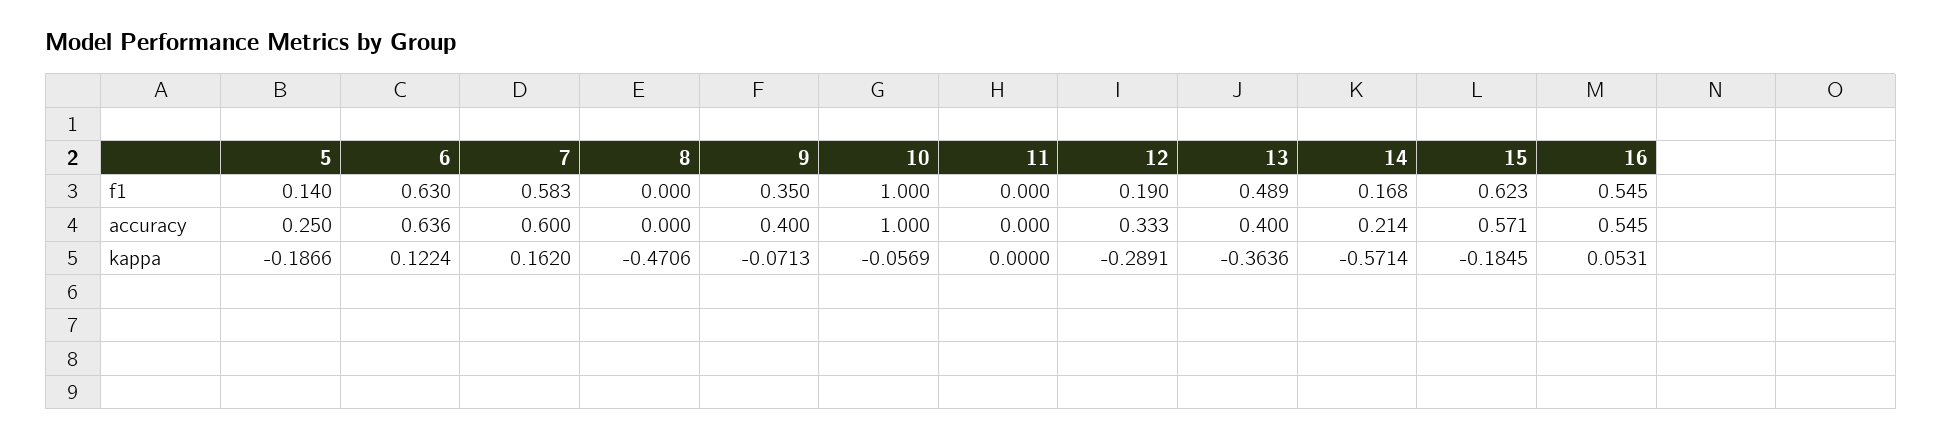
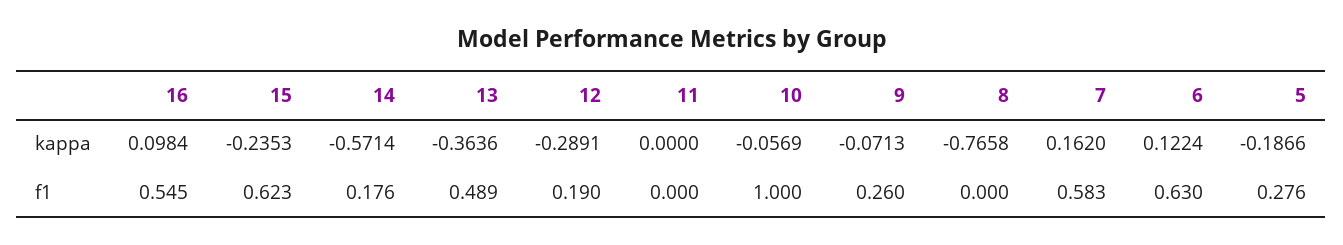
5, f1: 0.14 -> 0.276
9, f1: 0.35 -> 0.26
14, f1: 0.168 -> 0.176
5, accuracy: 0.25 -> none
6, accuracy: 0.636 -> none
7, accuracy: 0.6 -> none
8, accuracy: 0 -> none
9, accuracy: 0.4 -> none
10, accuracy: 1 -> none
11, accuracy: 0 -> none
12, accuracy: 0.333 -> none
13, accuracy: 0.4 -> none
14, accuracy: 0.214 -> none
15, accuracy: 0.571 -> none
16, accuracy: 0.545 -> none
8, kappa: -0.4706 -> -0.7658
15, kappa: -0.1845 -> -0.2353
16, kappa: 0.0531 -> 0.0984

